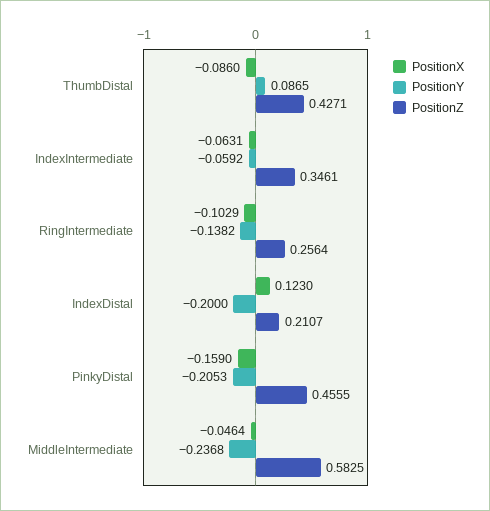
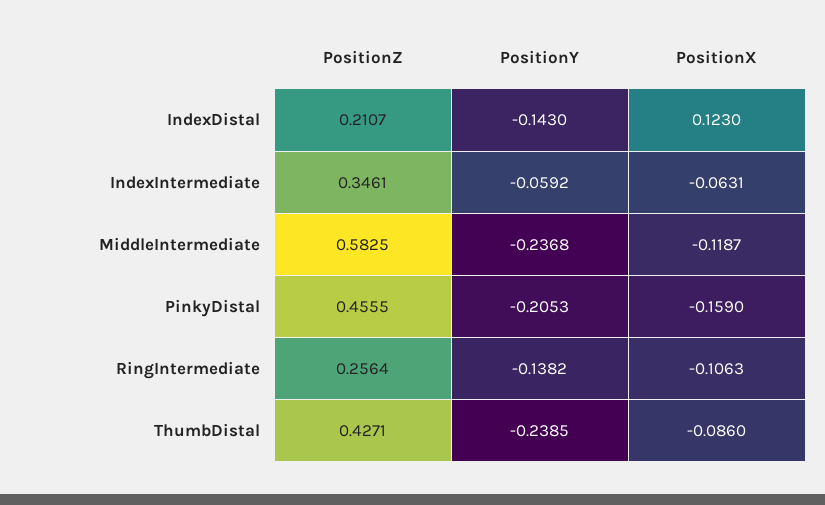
PositionY, ThumbDistal: 0.0865 -> -0.2385
PositionX, RingIntermediate: -0.1029 -> -0.1063
PositionY, IndexDistal: -0.2 -> -0.143
PositionX, MiddleIntermediate: -0.0464 -> -0.1187

